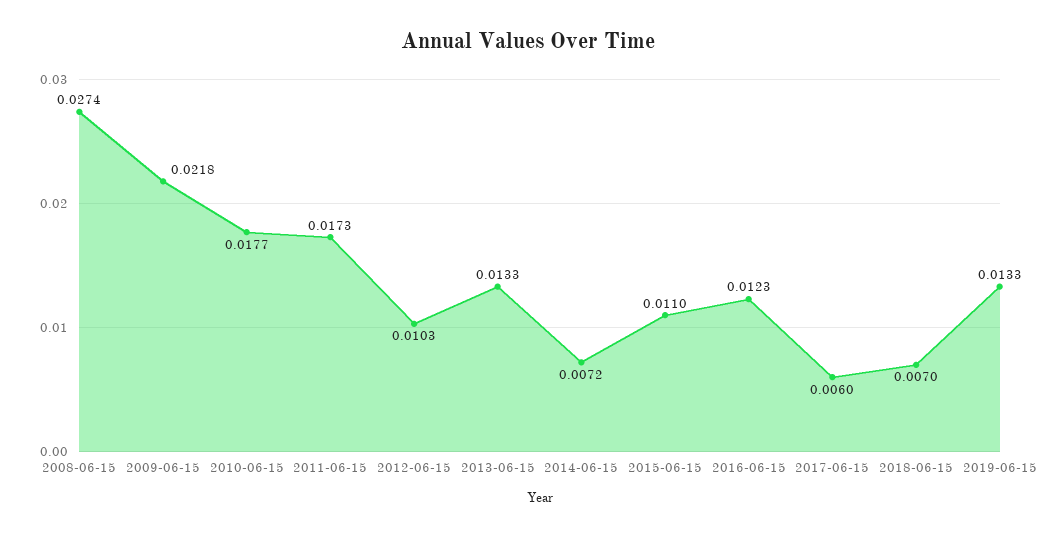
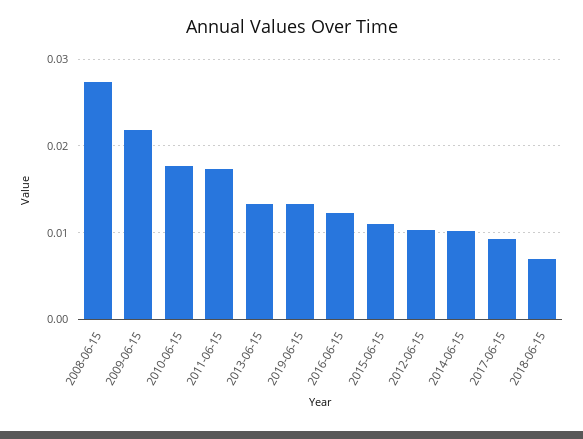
2014-06-15: 0.0072 -> 0.01
2017-06-15: 0.006 -> 0.009

